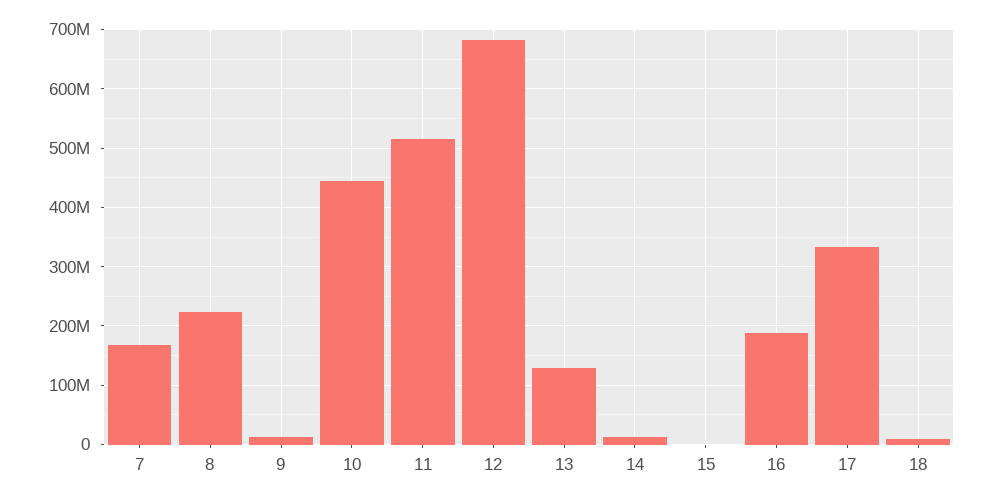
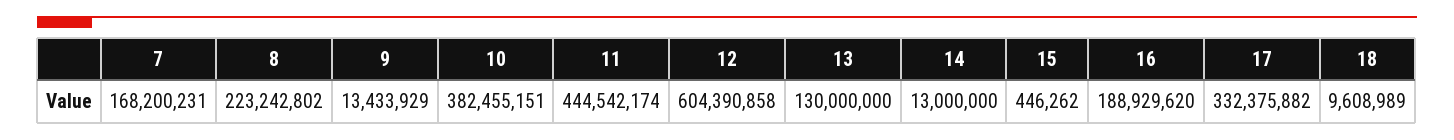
10: 440000000 -> 382455151
11: 520000000 -> 444542174
12: 680000000 -> 604390858

